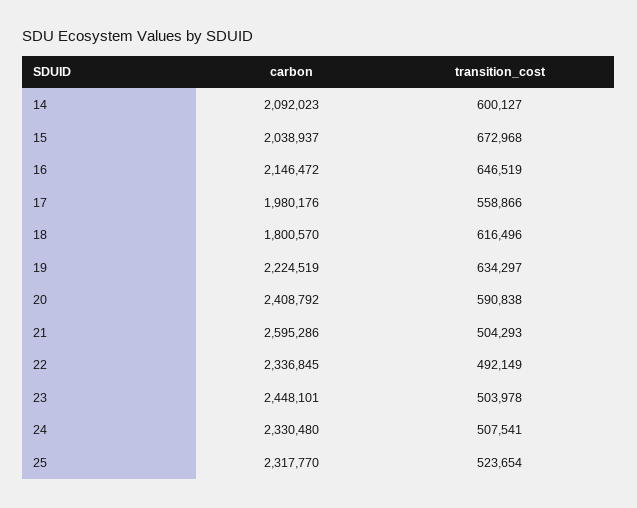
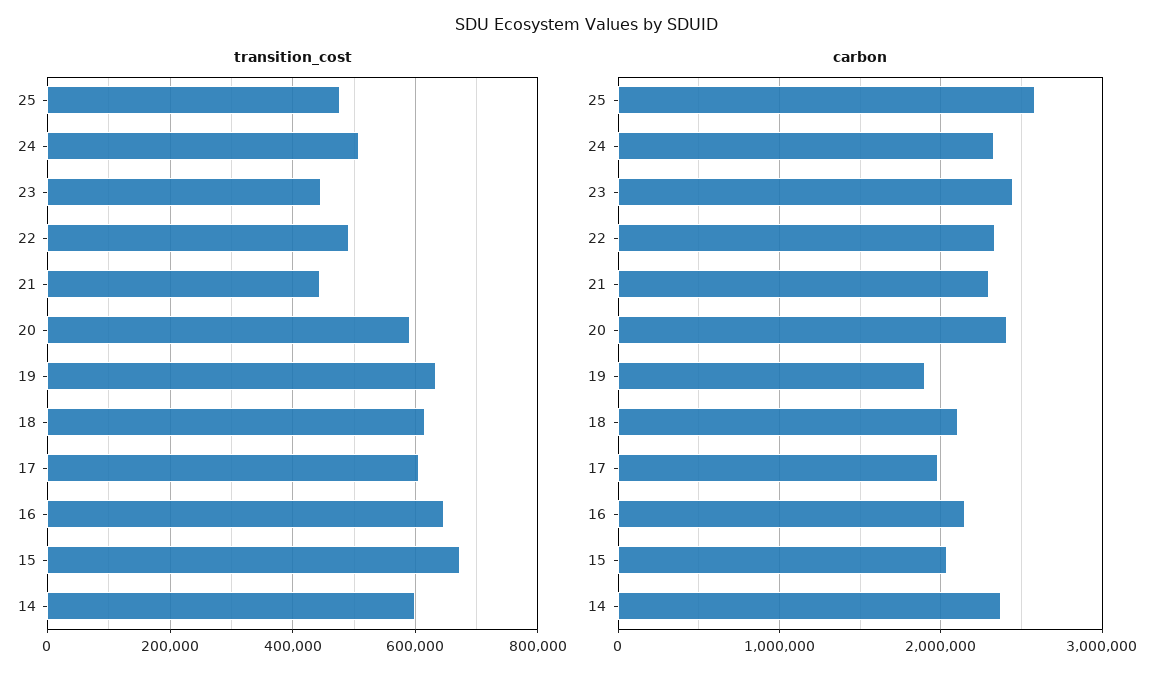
carbon, 14: 2092023 -> 2400000
transition_cost, 17: 558866 -> 600000
carbon, 18: 1800570 -> 2100000
carbon, 19: 2224519 -> 1900000
carbon, 21: 2595286 -> 2300000
transition_cost, 21: 504293 -> 440000
transition_cost, 23: 503978 -> 440000
carbon, 25: 2317770 -> 2600000
transition_cost, 25: 523654 -> 480000

